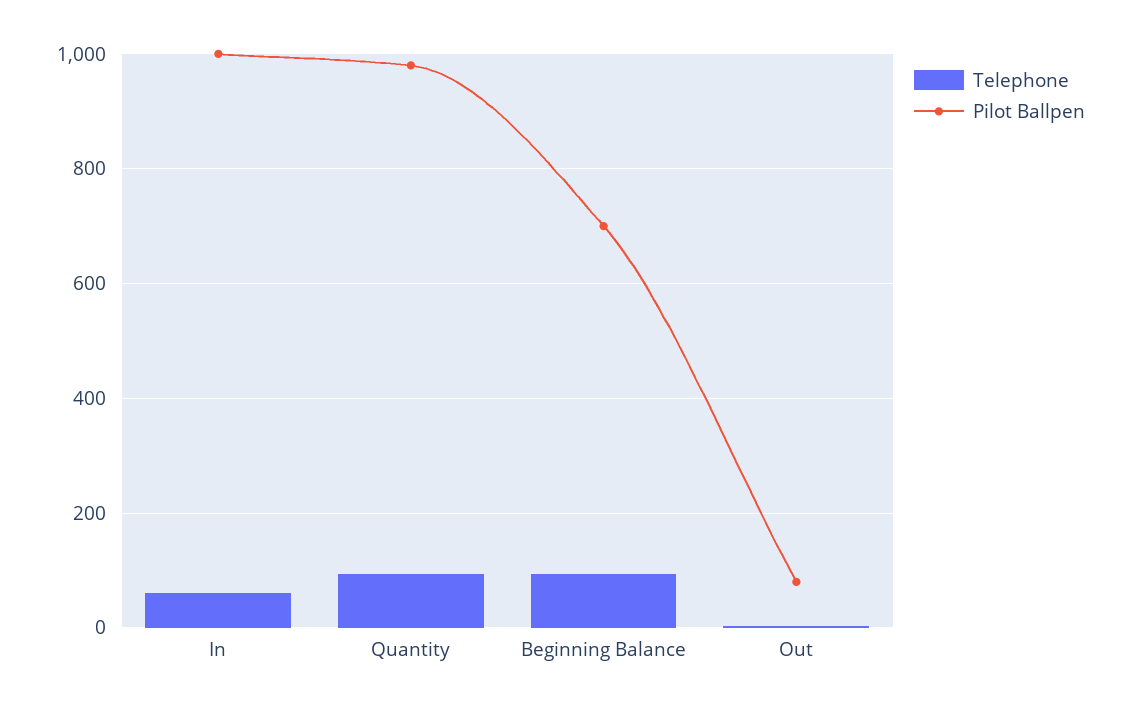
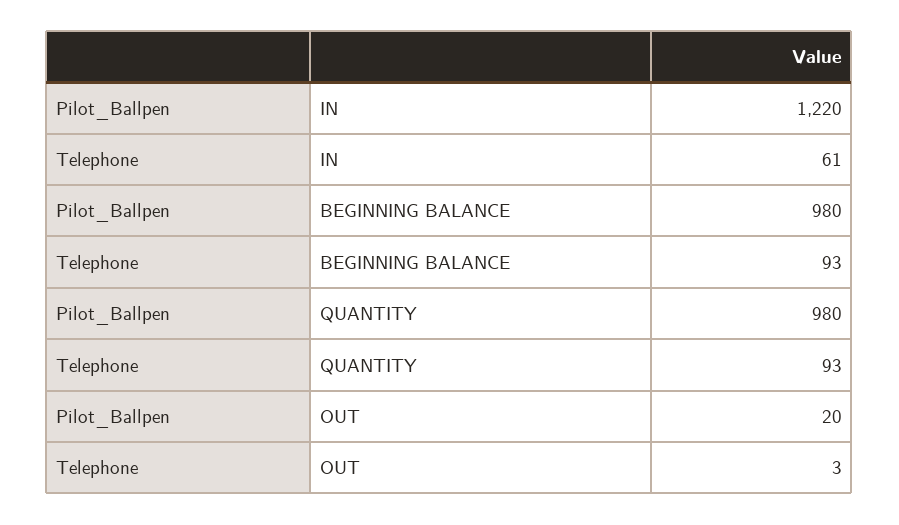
Pilot Ballpen, In: 1000 -> 1220
Pilot Ballpen, Beginning Balance: 700 -> 980
Pilot Ballpen, Out: 80 -> 20

